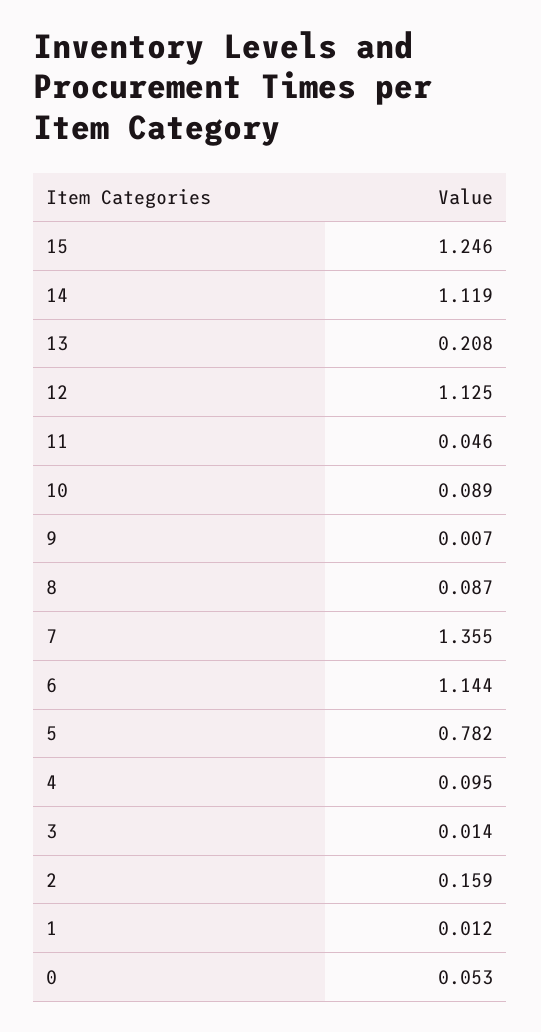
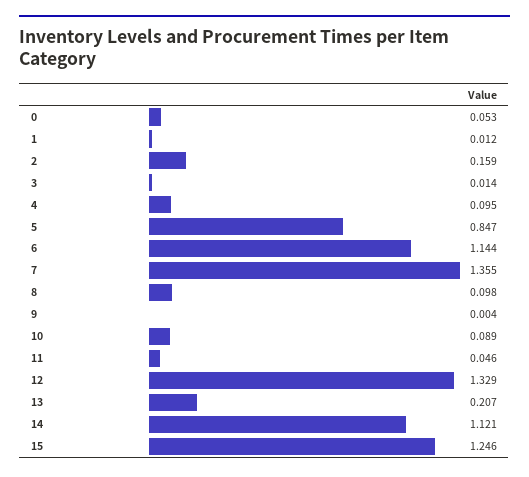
14: 1.119 -> 1.121
13: 0.208 -> 0.207
12: 1.125 -> 1.329
9: 0.007 -> 0.004
8: 0.087 -> 0.098
5: 0.782 -> 0.847

